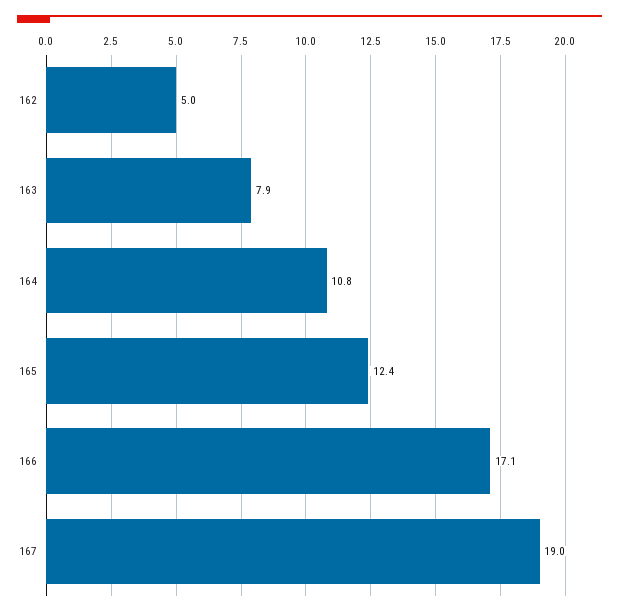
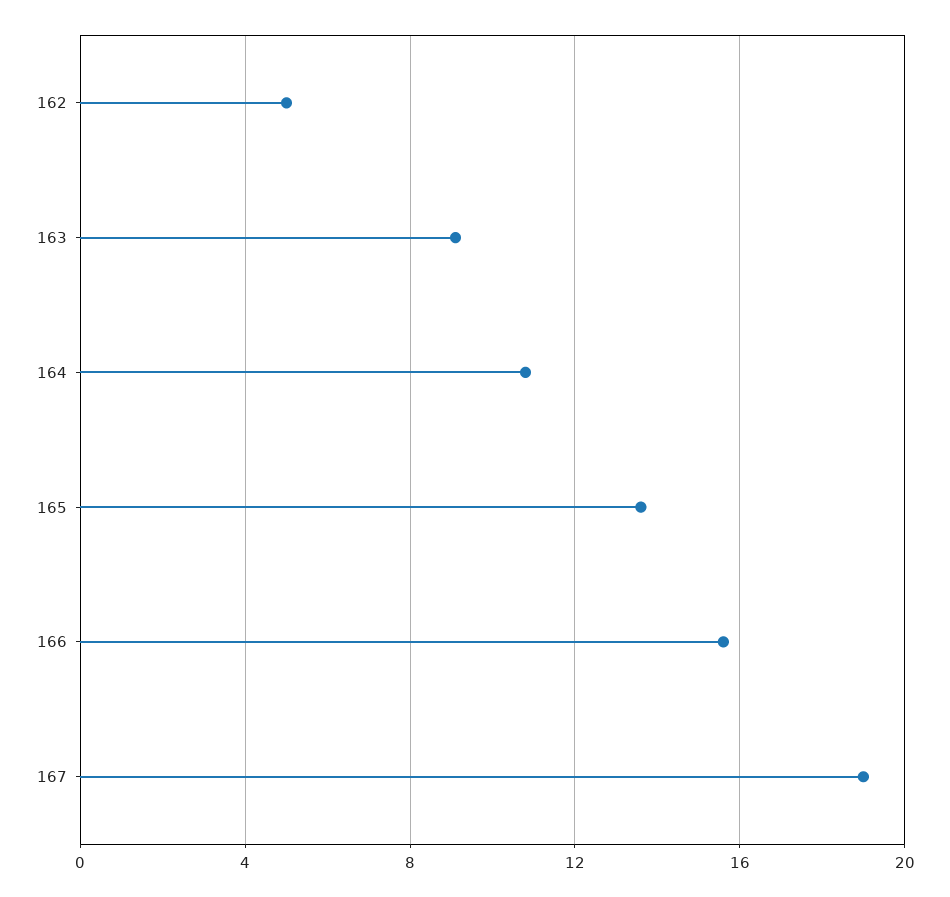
163: 7.9 -> 9
165: 12.4 -> 13.5
166: 17.1 -> 15.5

